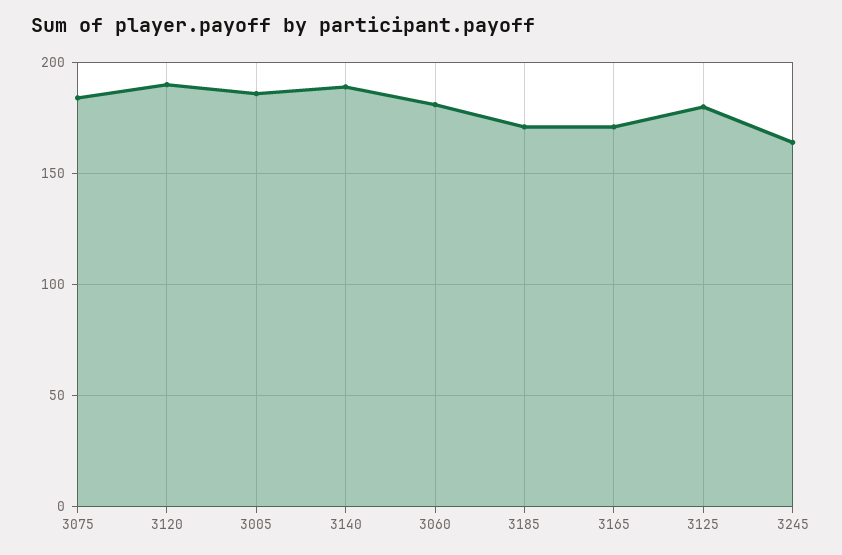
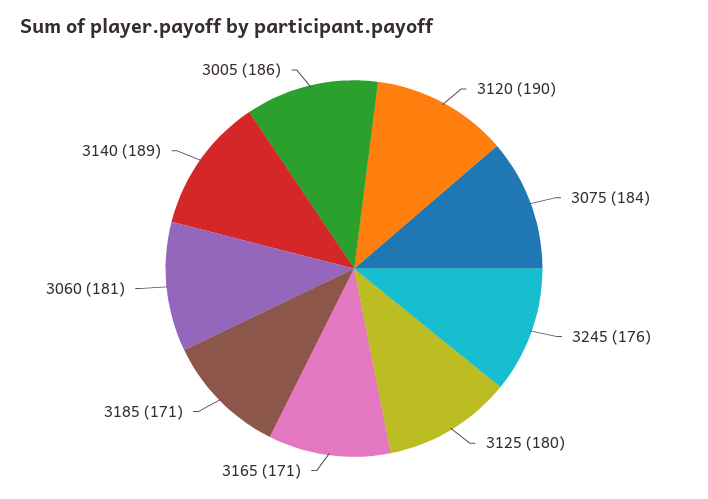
3245: 165 -> 176

